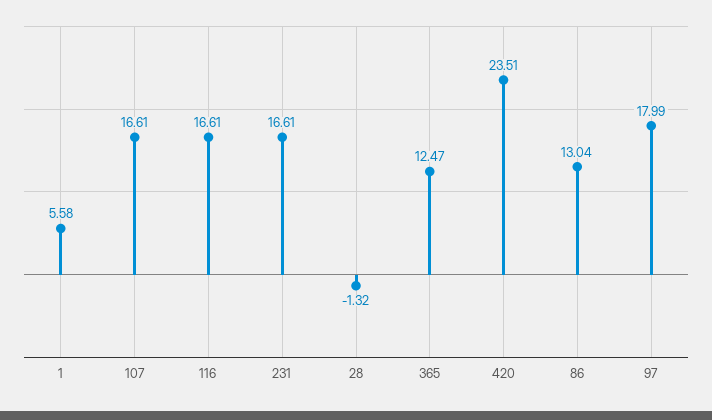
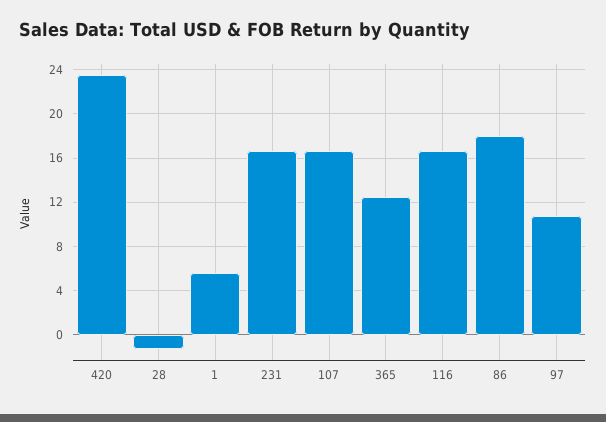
86: 13.04 -> 18
97: 17.99 -> 11

